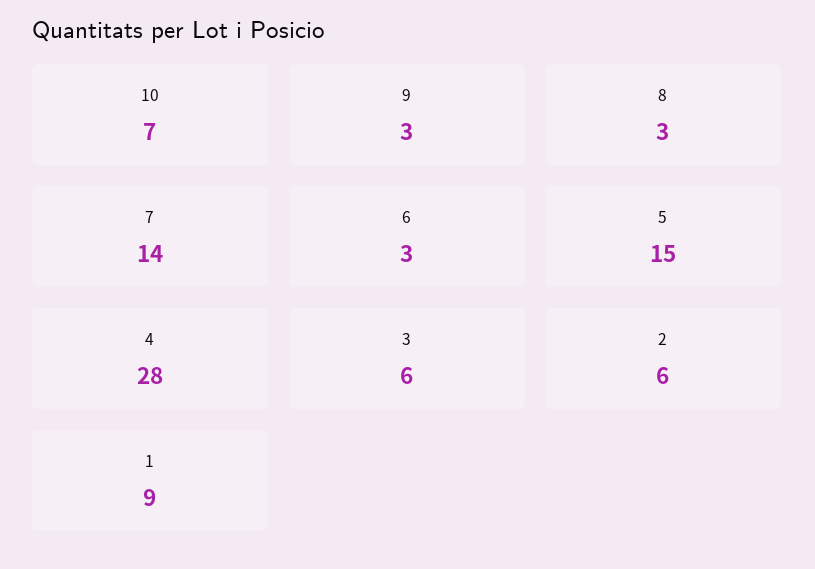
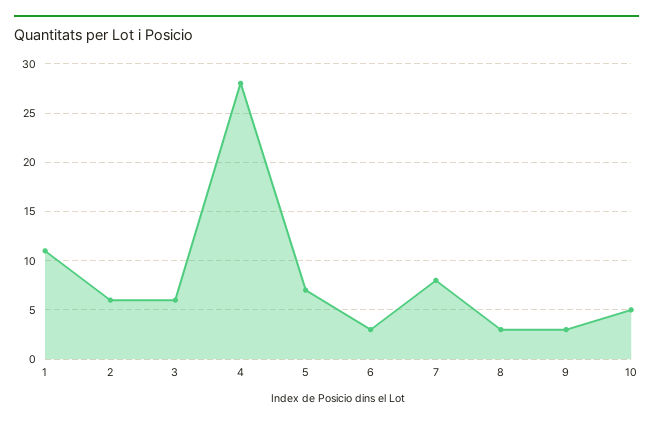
10: 7 -> 5
7: 14 -> 8
5: 15 -> 7
1: 9 -> 11

